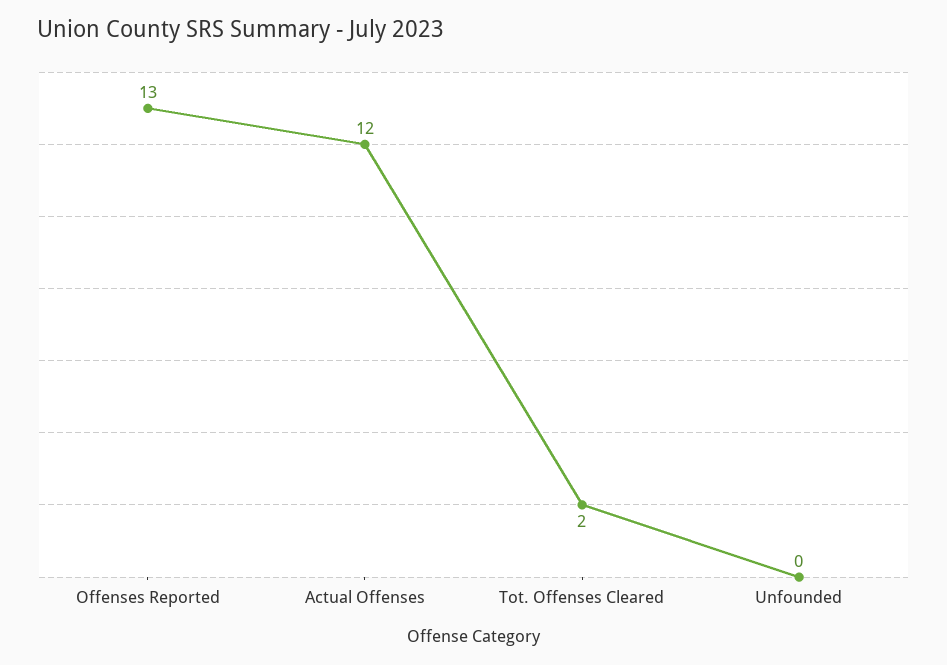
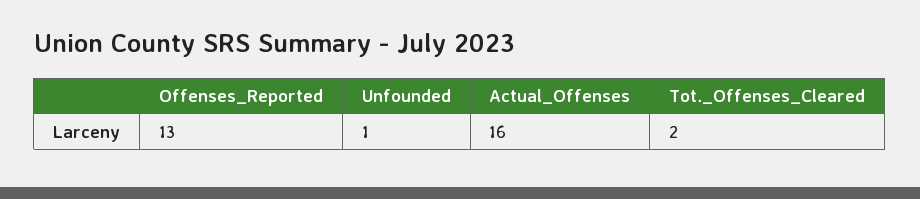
Actual Offenses: 12 -> 16
Unfounded: 0 -> 1

